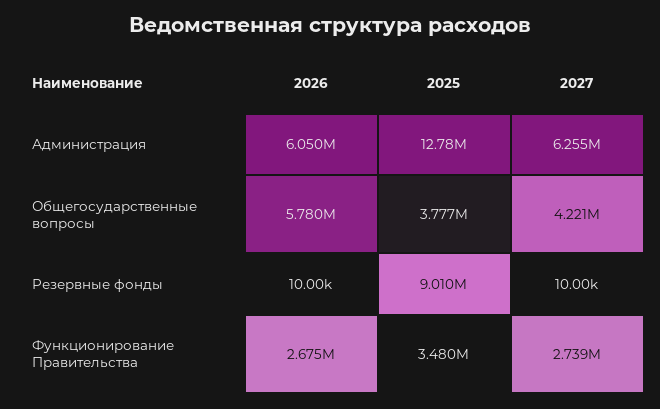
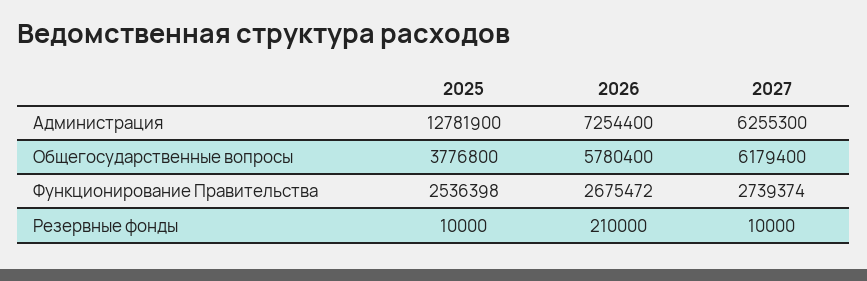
2026, Администрация: 6050000 -> 7254400
2027, Общегосударственные вопросы: 4221000 -> 6179400
2026, Резервные фонды: 10000 -> 210000
2025, Резервные фонды: 9010000 -> 10000
2025, Функционирование Правительства: 3480000 -> 2536398

